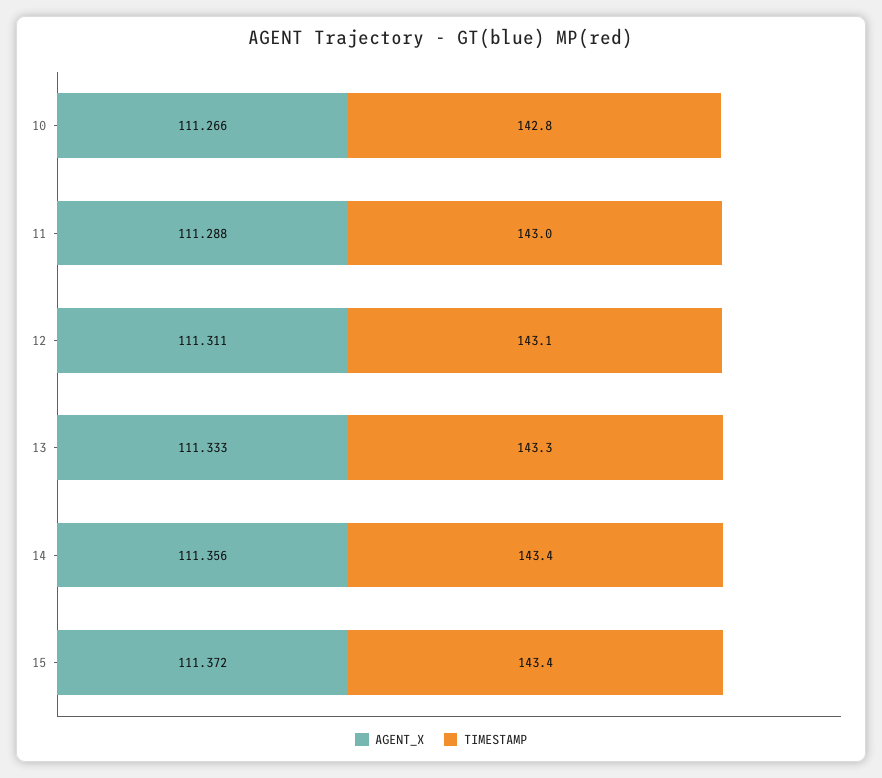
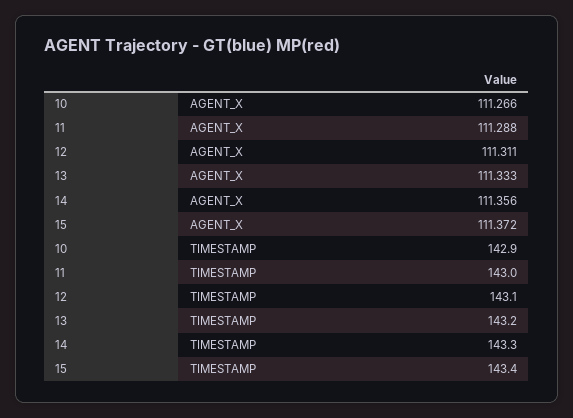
TIMESTAMP, 10: 142.8 -> 142.9
TIMESTAMP, 13: 143.3 -> 143.2
TIMESTAMP, 14: 143.4 -> 143.3

